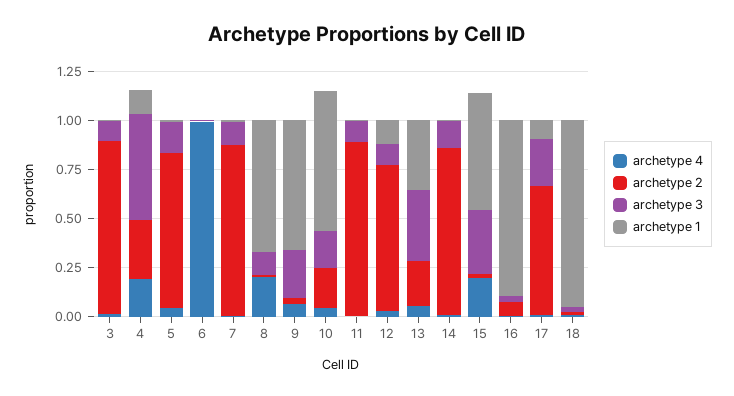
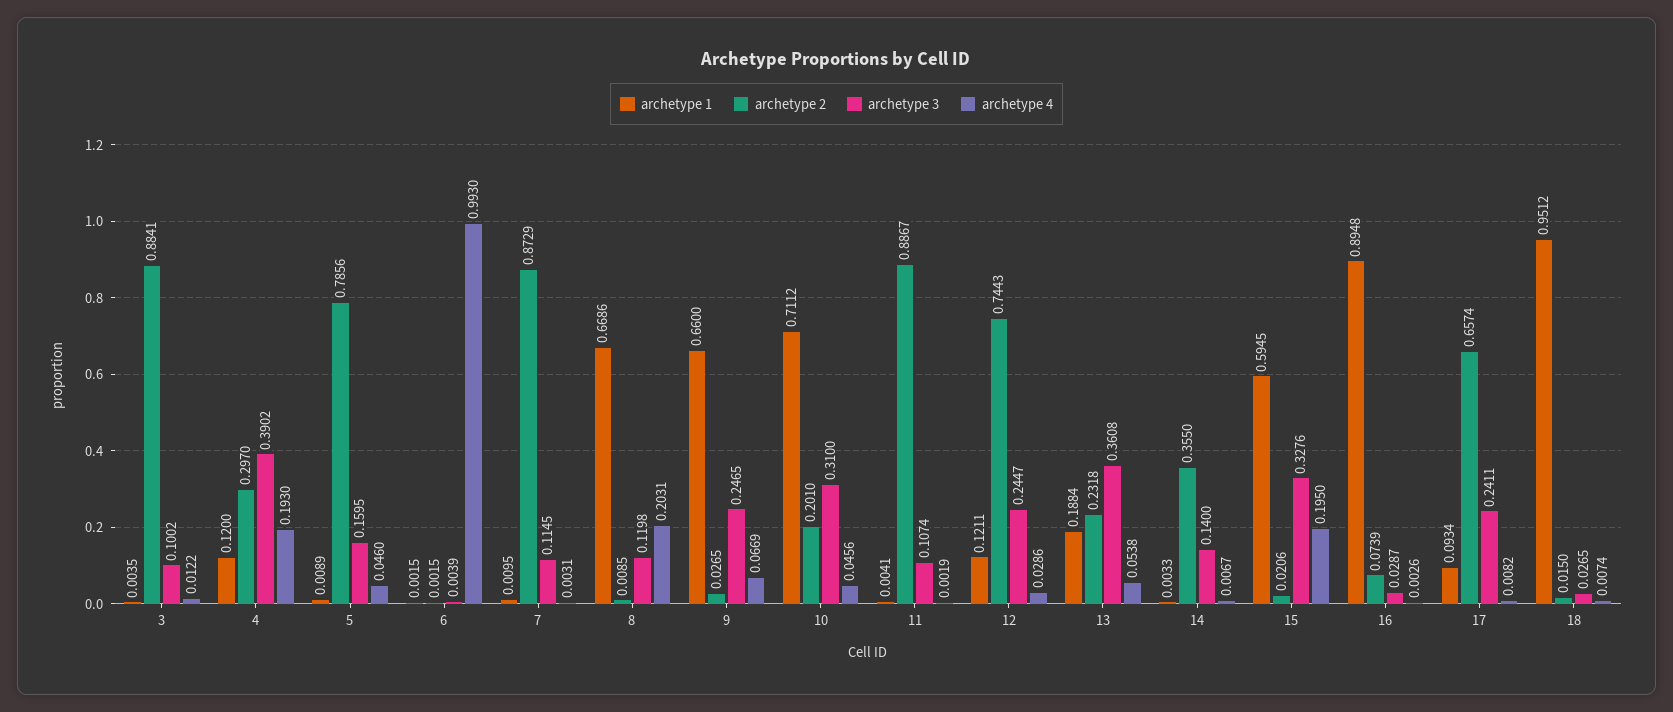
archetype 3, 4: 0.55 -> 0.3902
archetype 3, 10: 0.2 -> 0.31
archetype 3, 12: 0.1 -> 0.2447
archetype 1, 13: 0.35 -> 0.1884
archetype 2, 14: 0.85 -> 0.355

